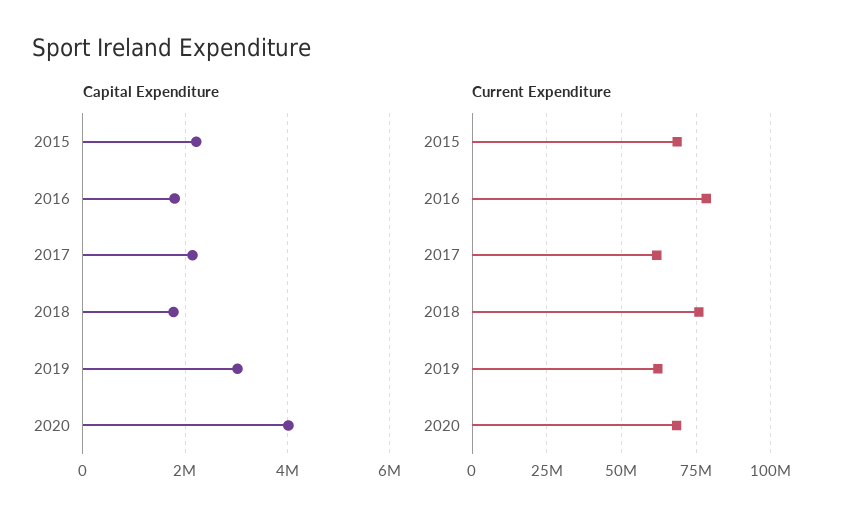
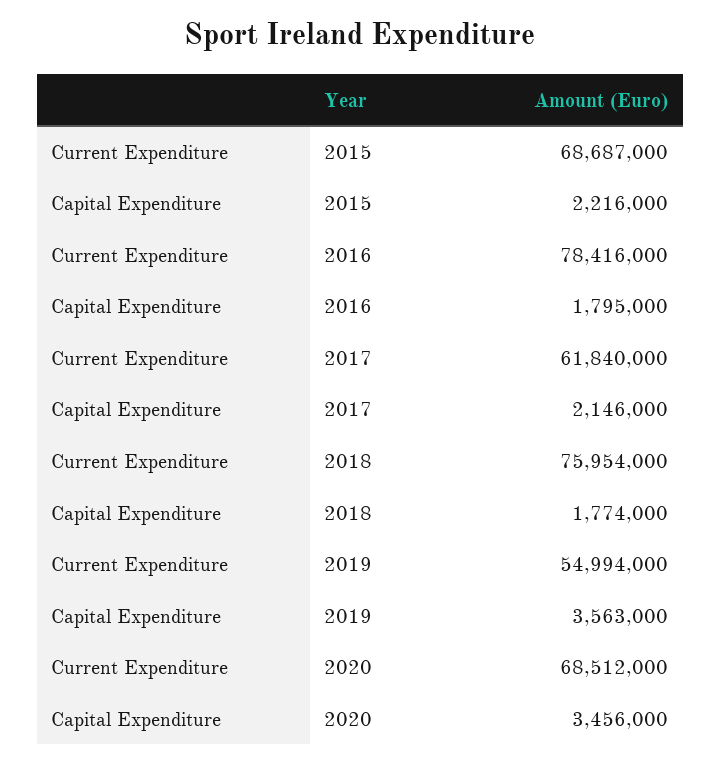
Capital Expenditure, 2019: 3000000 -> 3563000
Capital Expenditure, 2020: 4000000 -> 3456000
Current Expenditure, 2019: 62500000 -> 54994000

